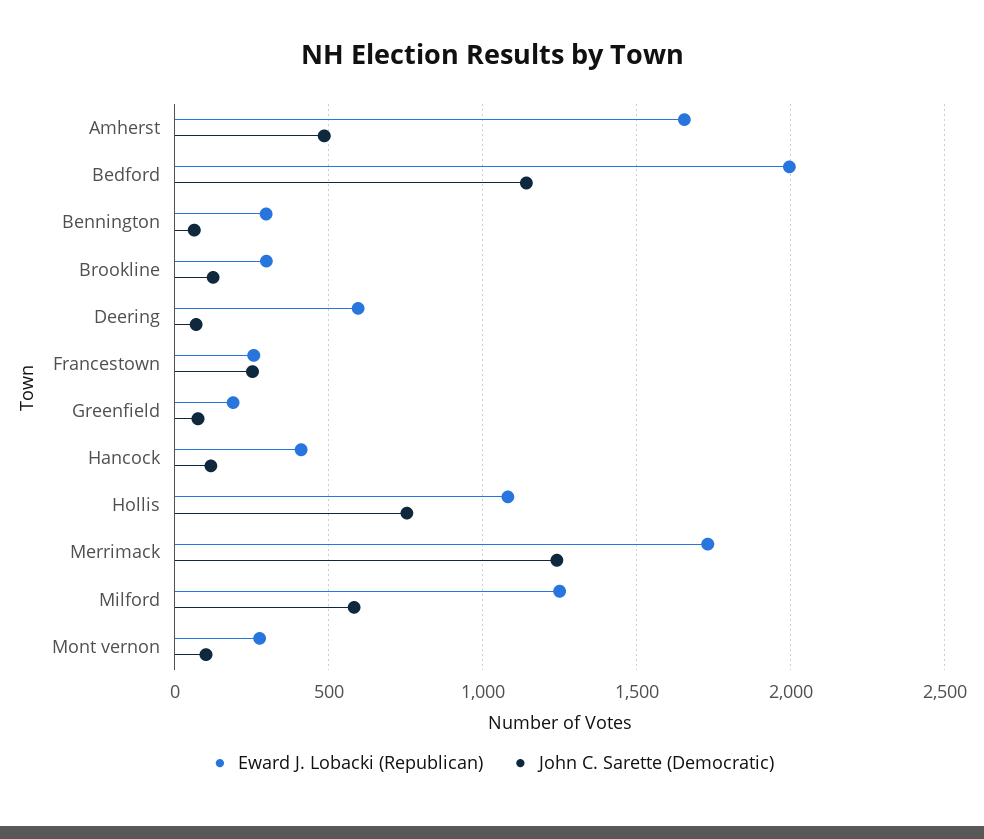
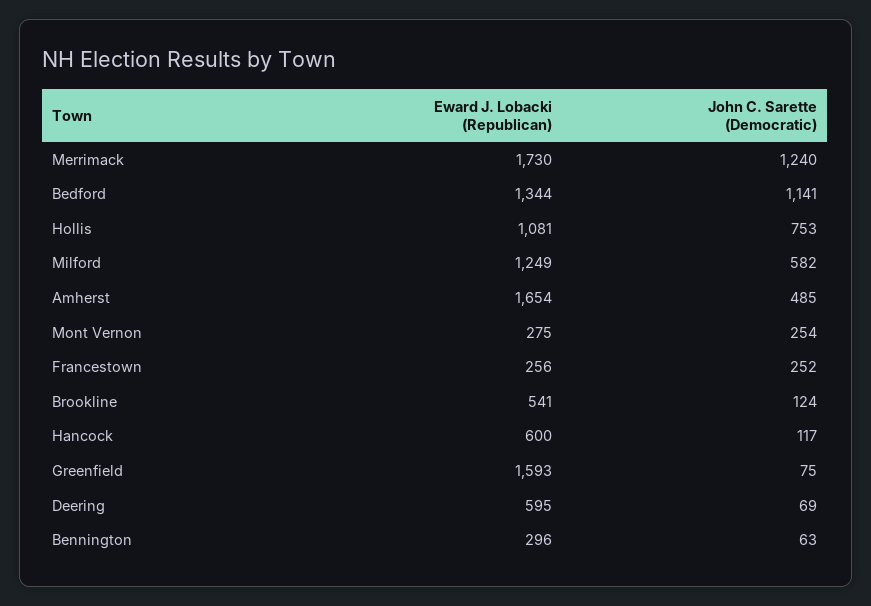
Eward J. Lobacki (Republican), Bedford: 2000 -> 1344
Eward J. Lobacki (Republican), Brookline: 300 -> 541
Eward J. Lobacki (Republican), Greenfield: 200 -> 1593
Eward J. Lobacki (Republican), Hancock: 400 -> 600
John C. Sarette (Democratic), Mont vernon: 100 -> 254

